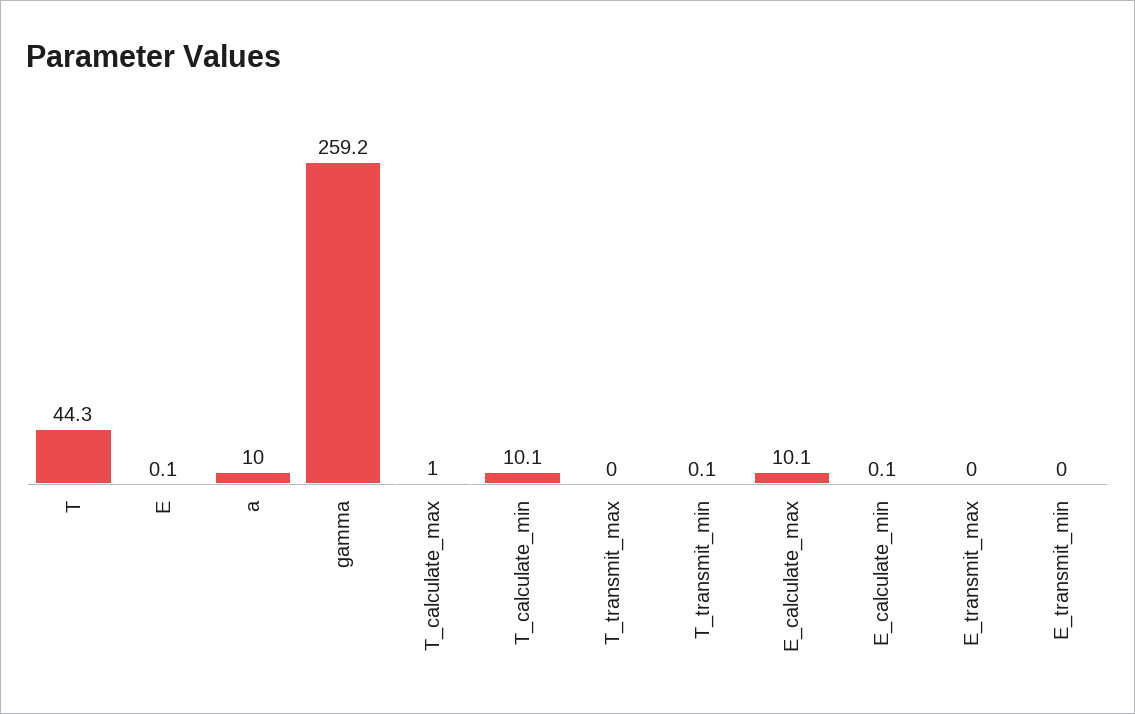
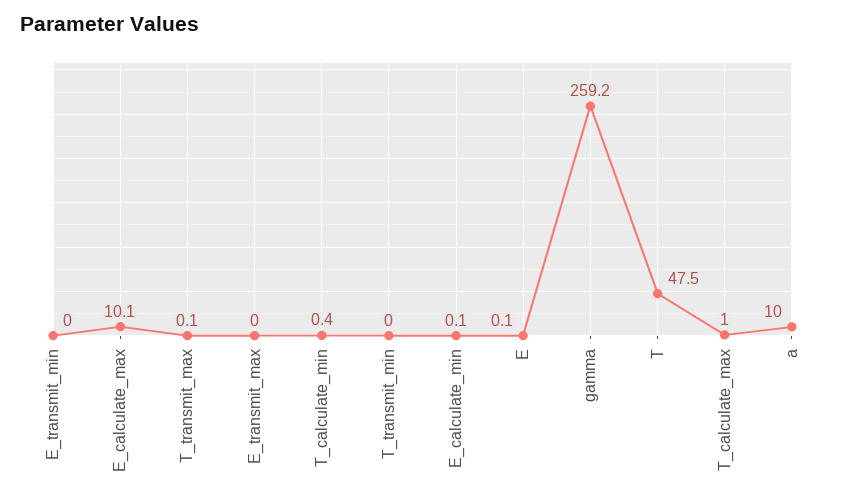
T: 44.3 -> 47.5
T_calculate_min: 10.1 -> 0.4
T_transmit_max: 0 -> 0.1
T_transmit_min: 0.1 -> 0

